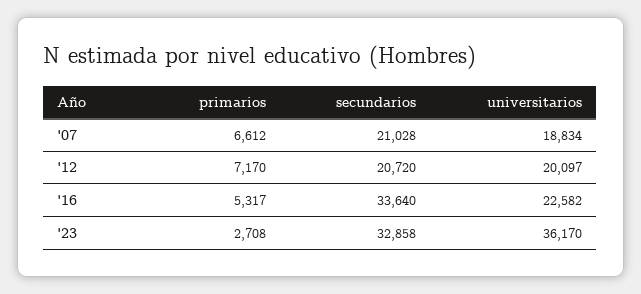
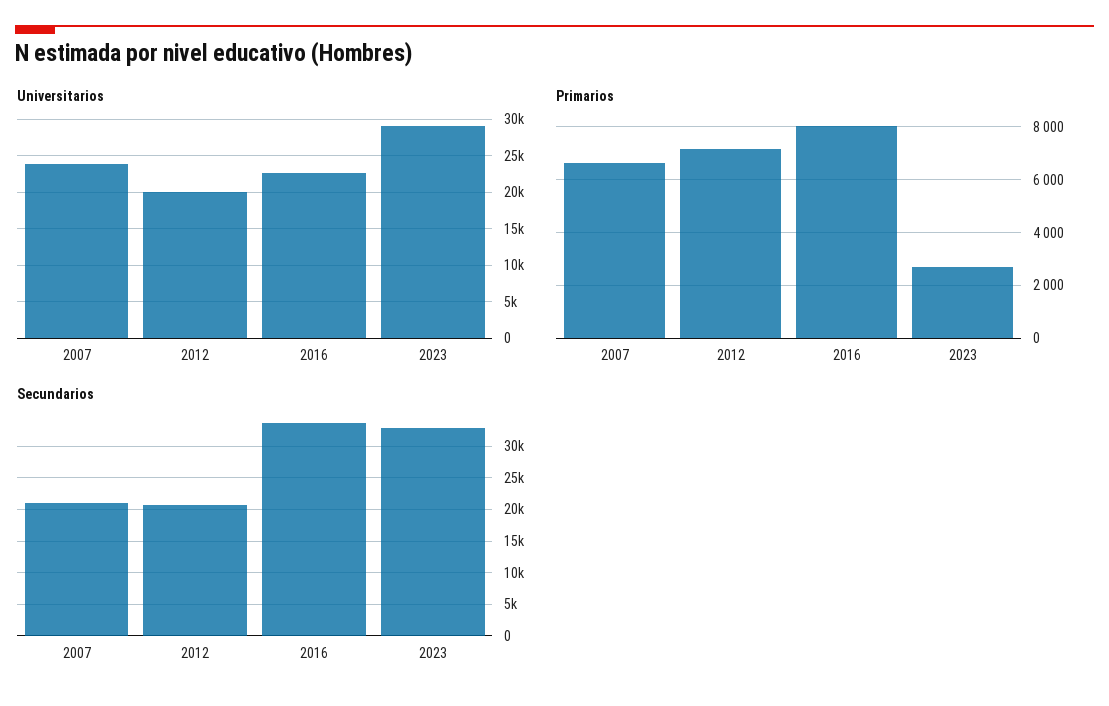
universitarios, '07: 18834 -> 24000
primarios, '16: 5317 -> 8000
universitarios, '23: 36170 -> 29000

